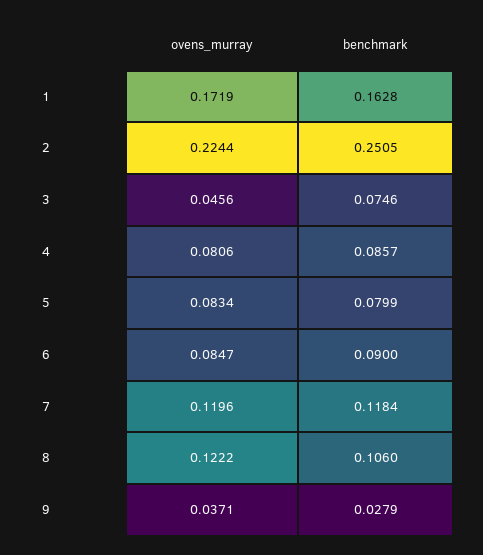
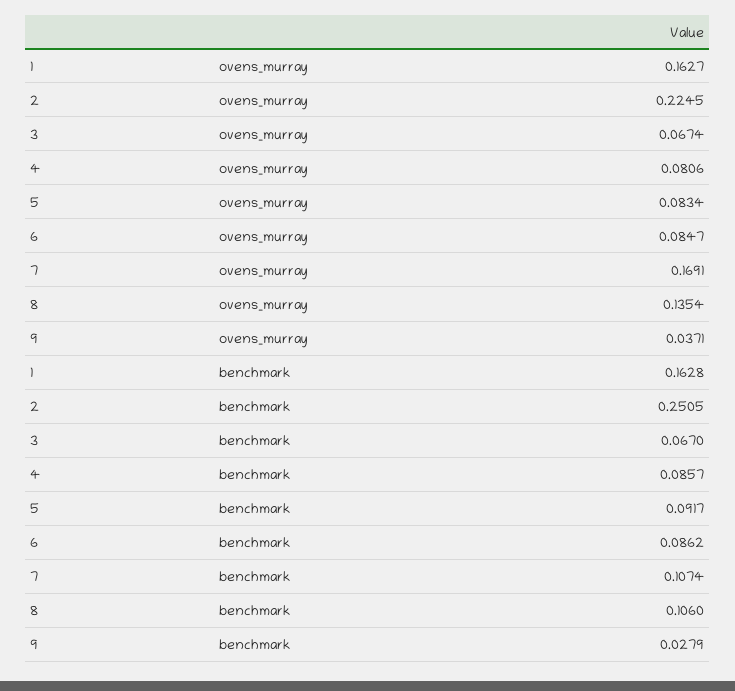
ovens_murray, 1: 0.1719 -> 0.1627
ovens_murray, 2: 0.2244 -> 0.2245
ovens_murray, 3: 0.0456 -> 0.0674
benchmark, 3: 0.0746 -> 0.067
benchmark, 5: 0.0799 -> 0.0917
benchmark, 6: 0.09 -> 0.0862
ovens_murray, 7: 0.1196 -> 0.1691
benchmark, 7: 0.1184 -> 0.1074
ovens_murray, 8: 0.1222 -> 0.1354

